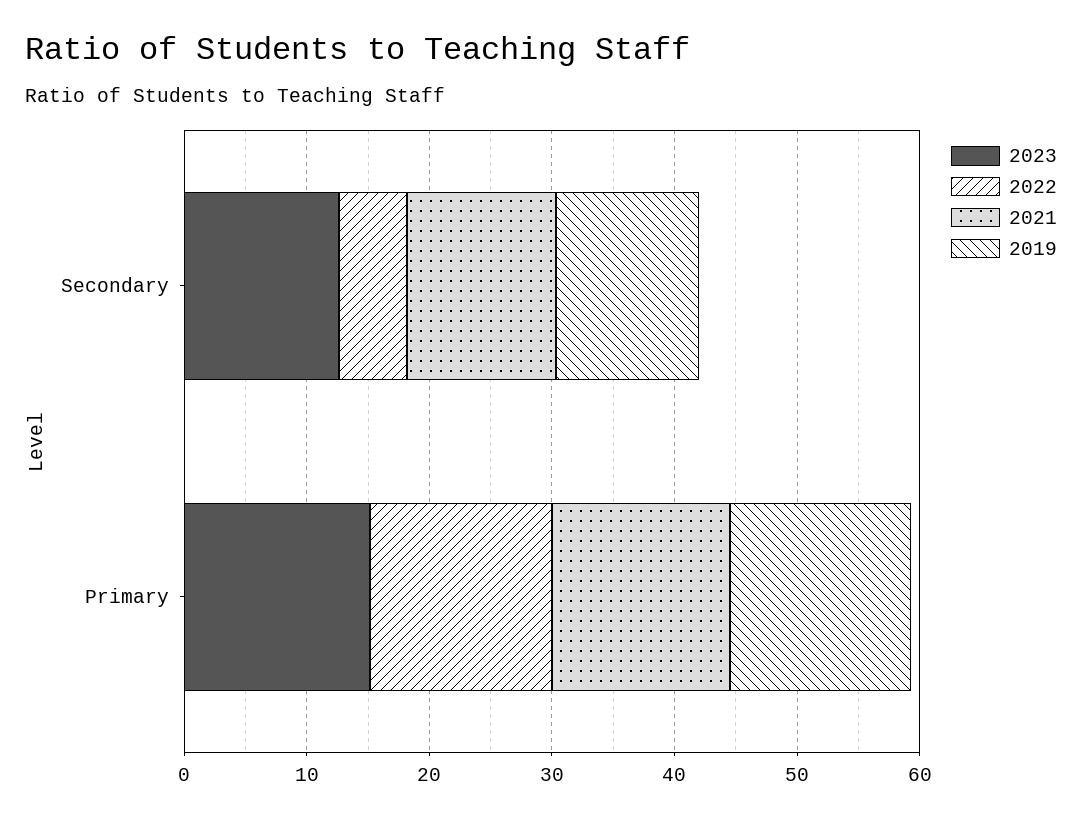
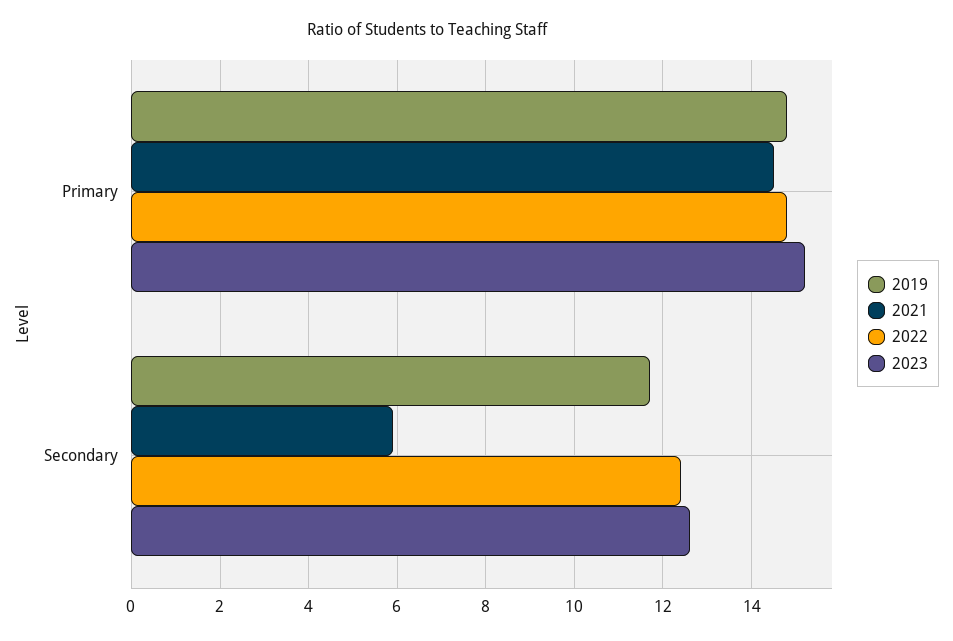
2022, Secondary: 6 -> 12.5
2021, Secondary: 12 -> 6

